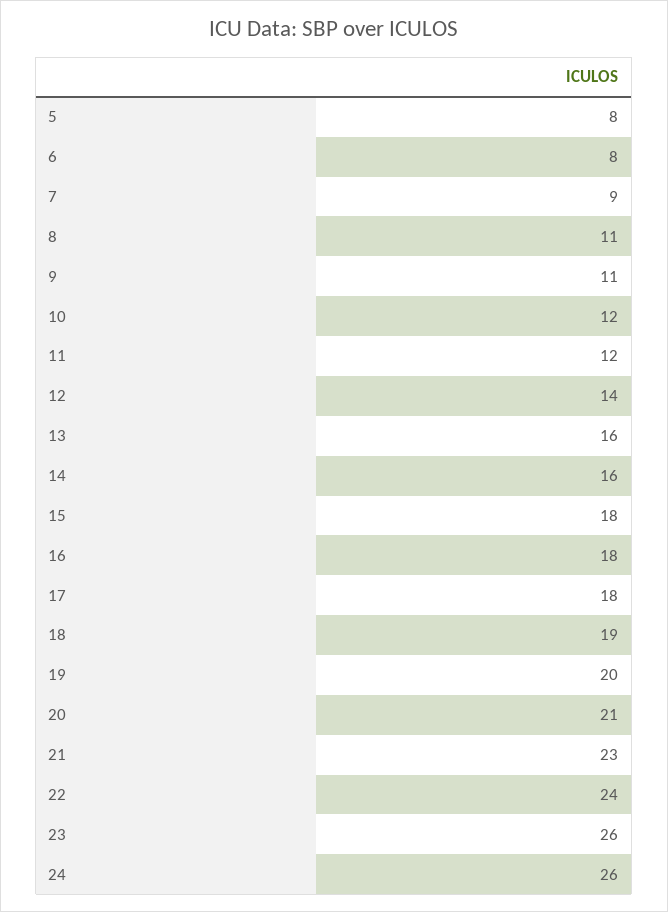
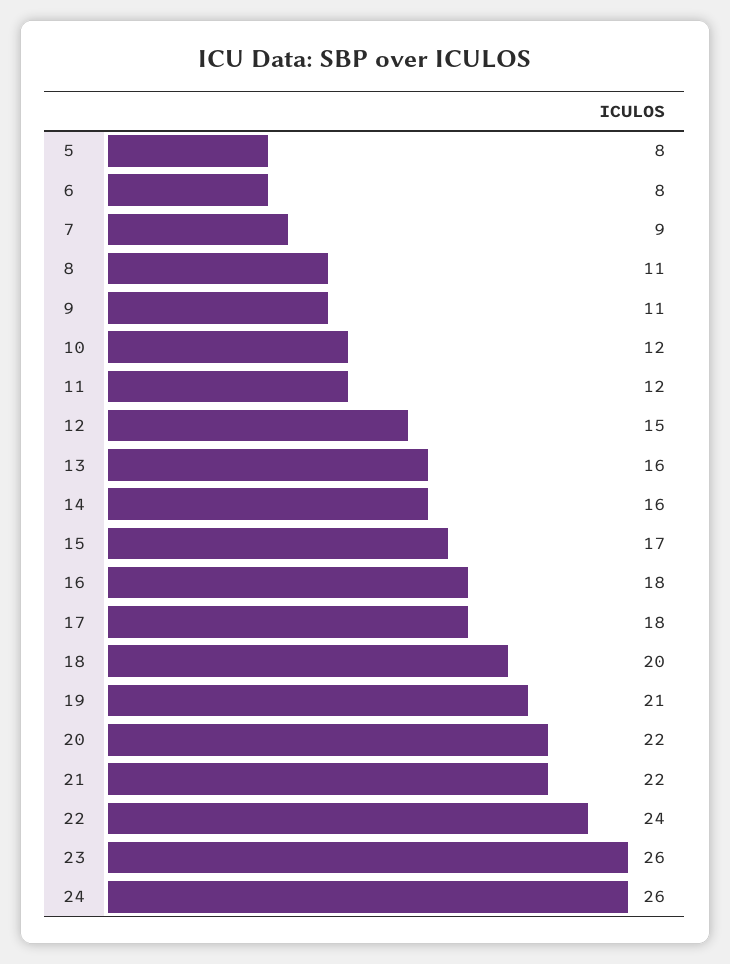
12: 14 -> 15
15: 18 -> 17
18: 19 -> 20
19: 20 -> 21
20: 21 -> 22
21: 23 -> 22

